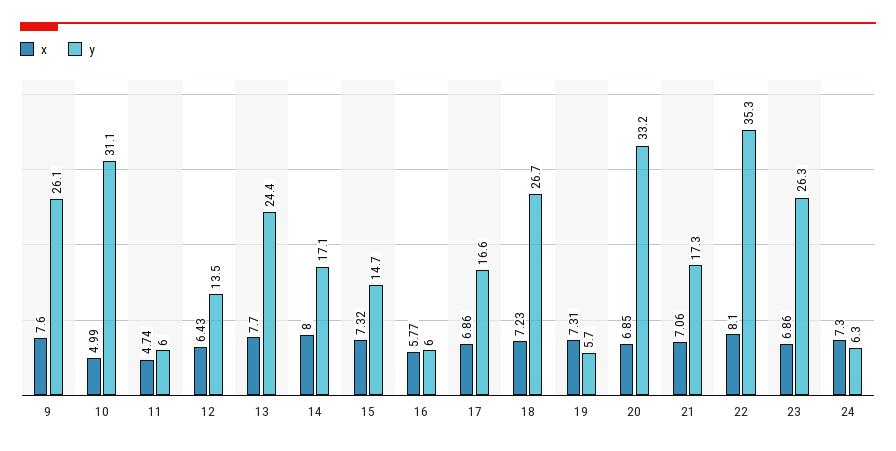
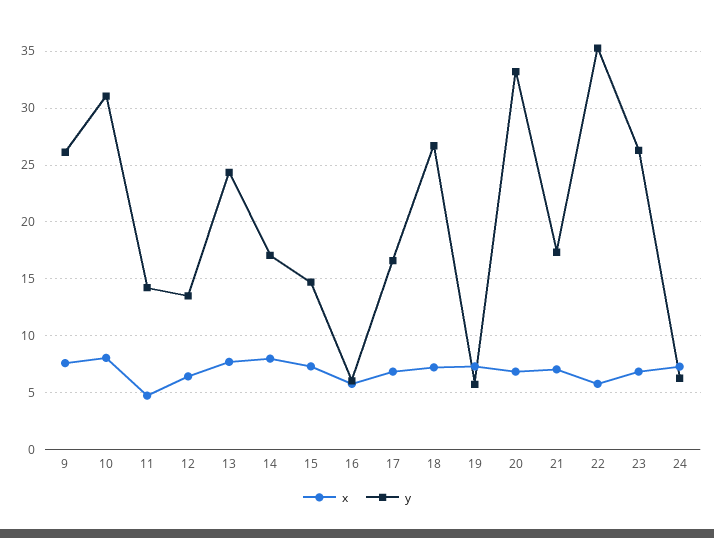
x, 10: 4.99 -> 8
y, 11: 6 -> 14
x, 22: 8.1 -> 6

